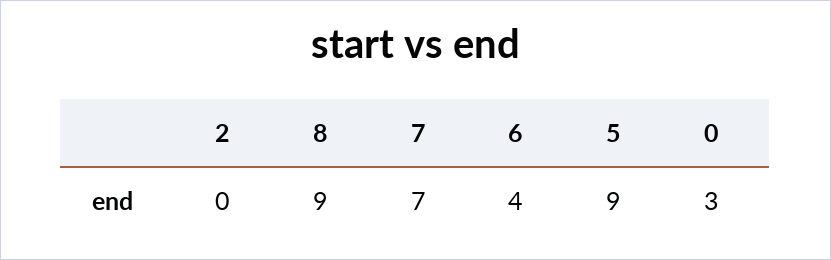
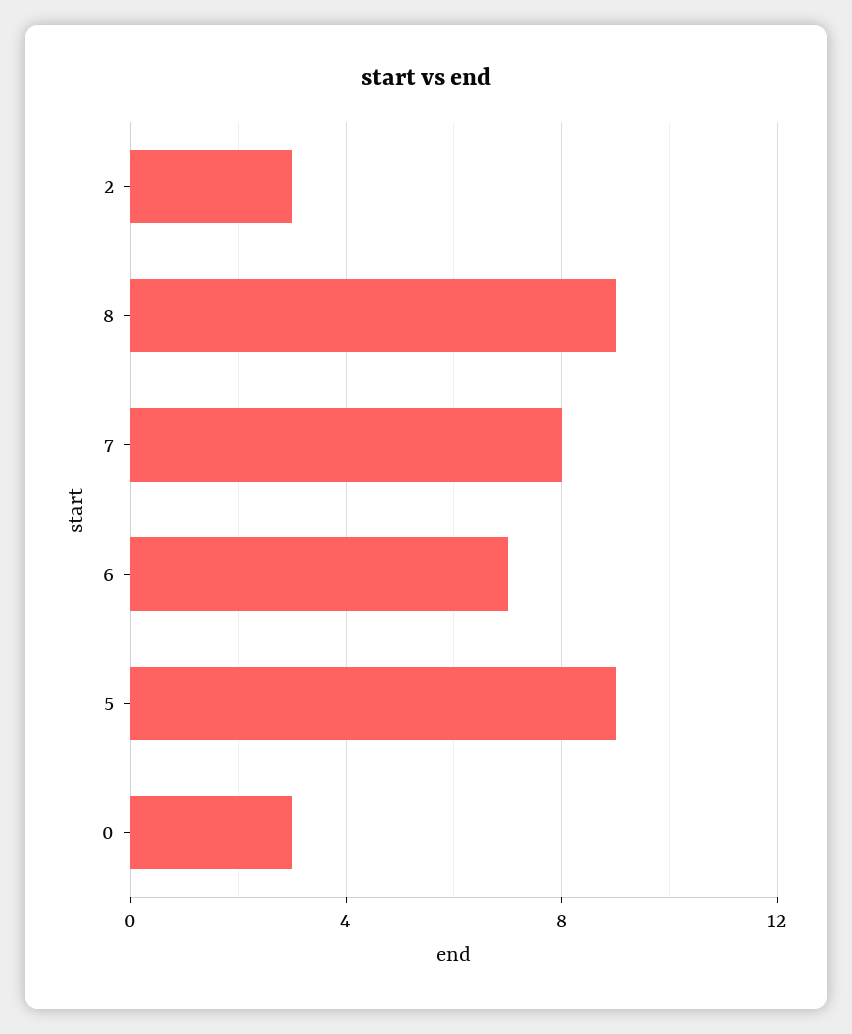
2: 0 -> 3
7: 7 -> 8
6: 4 -> 7

